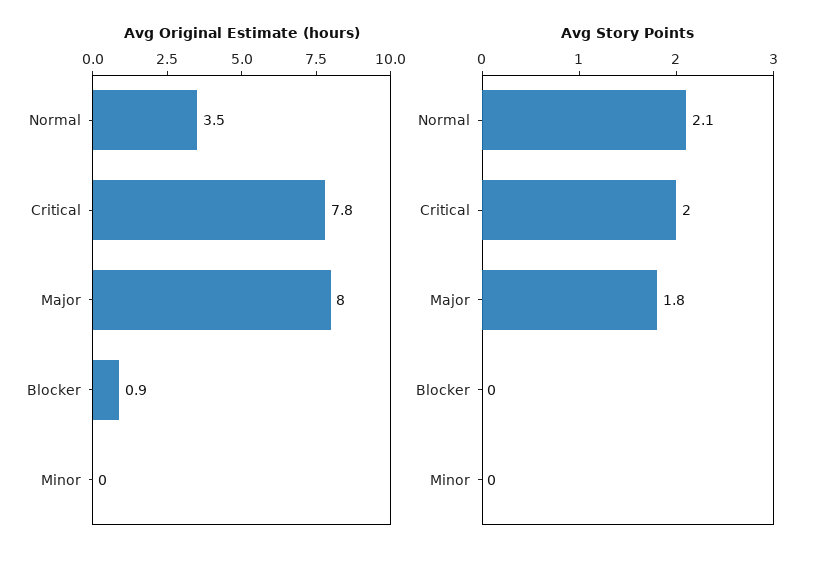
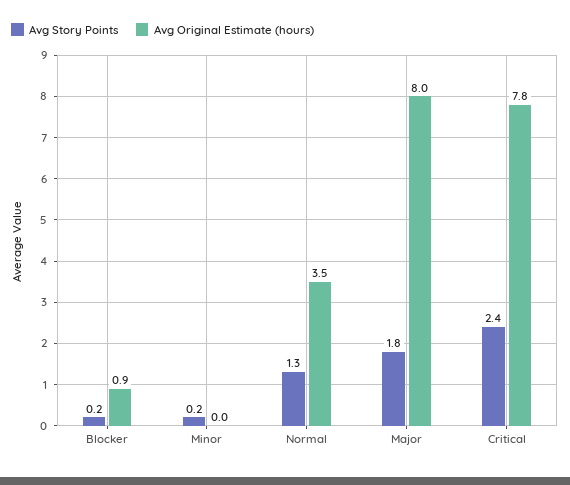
Avg Story Points, Normal: 2.1 -> 1.3
Avg Story Points, Critical: 2 -> 2.4
Avg Story Points, Blocker: 0 -> 0.2
Avg Story Points, Minor: 0 -> 0.2

